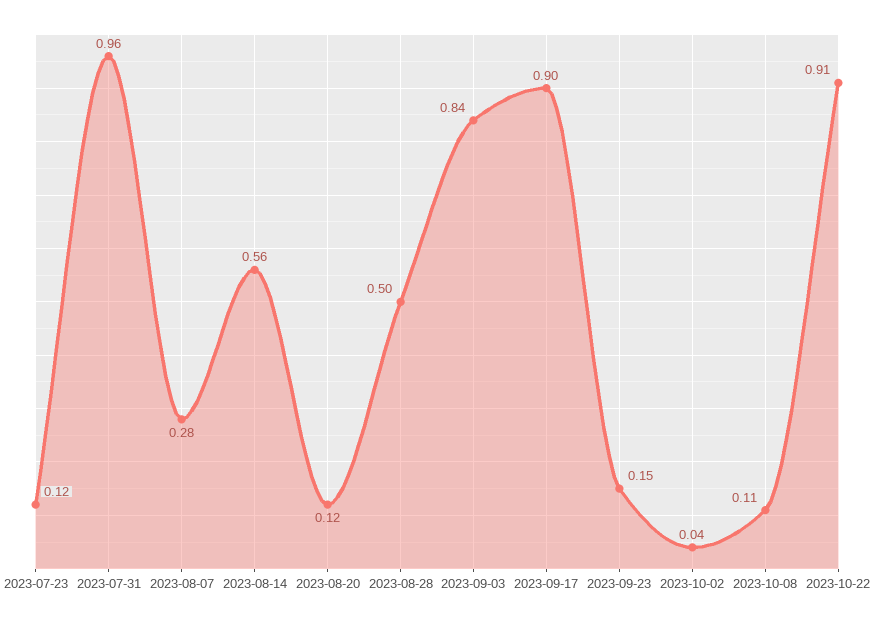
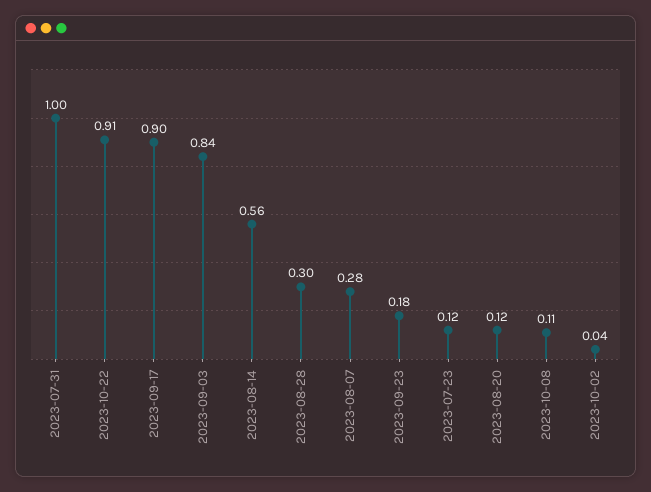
2023-07-31: 0.96 -> 1
2023-08-28: 0.5 -> 0.3
2023-09-23: 0.15 -> 0.18

